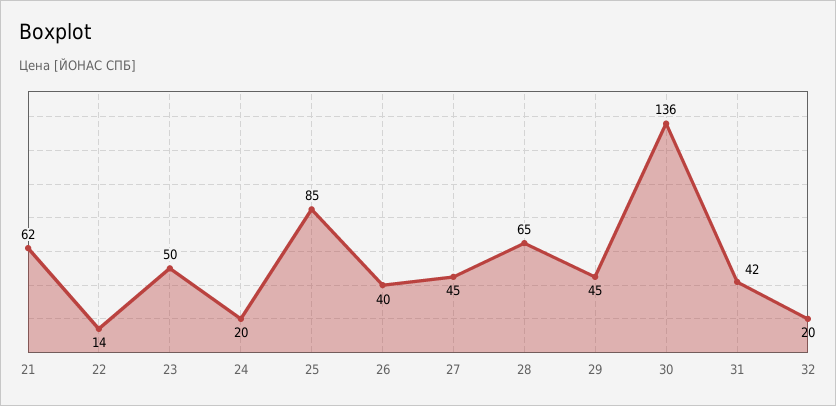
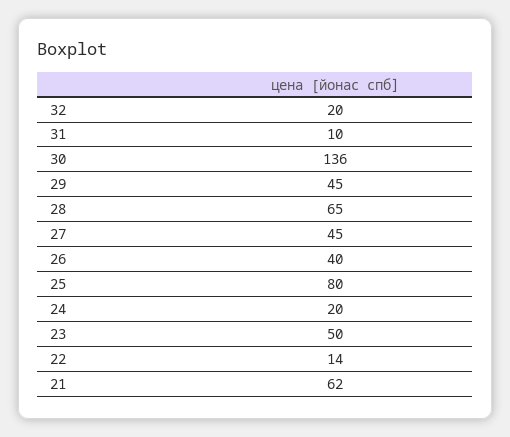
25: 85 -> 80
31: 42 -> 10

